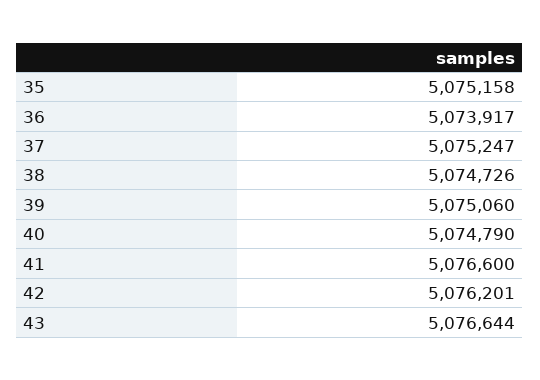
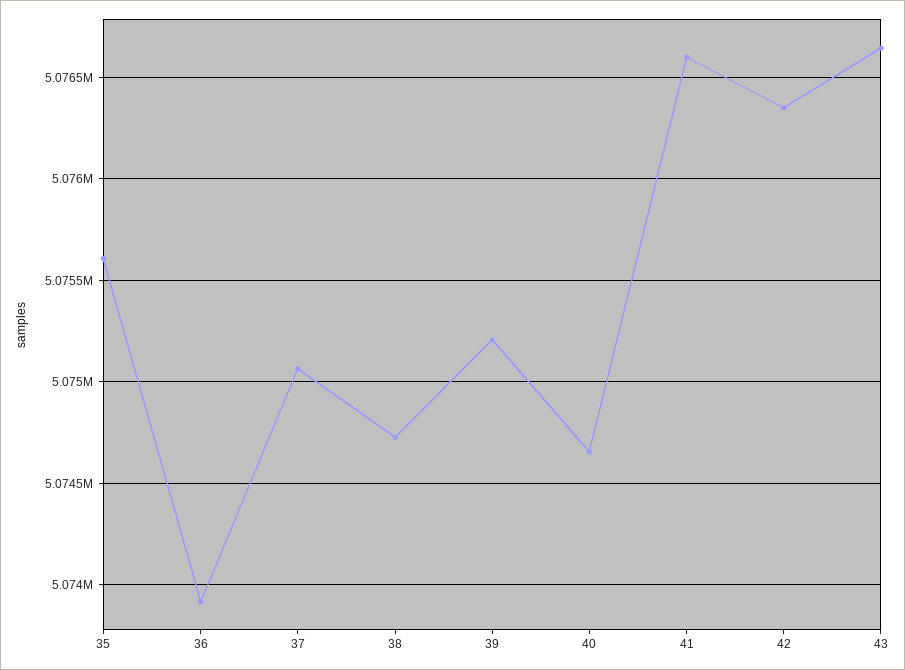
35: 5075158 -> 5075600
37: 5075247 -> 5075050
39: 5075060 -> 5075200
40: 5074790 -> 5074650
42: 5076201 -> 5076350

